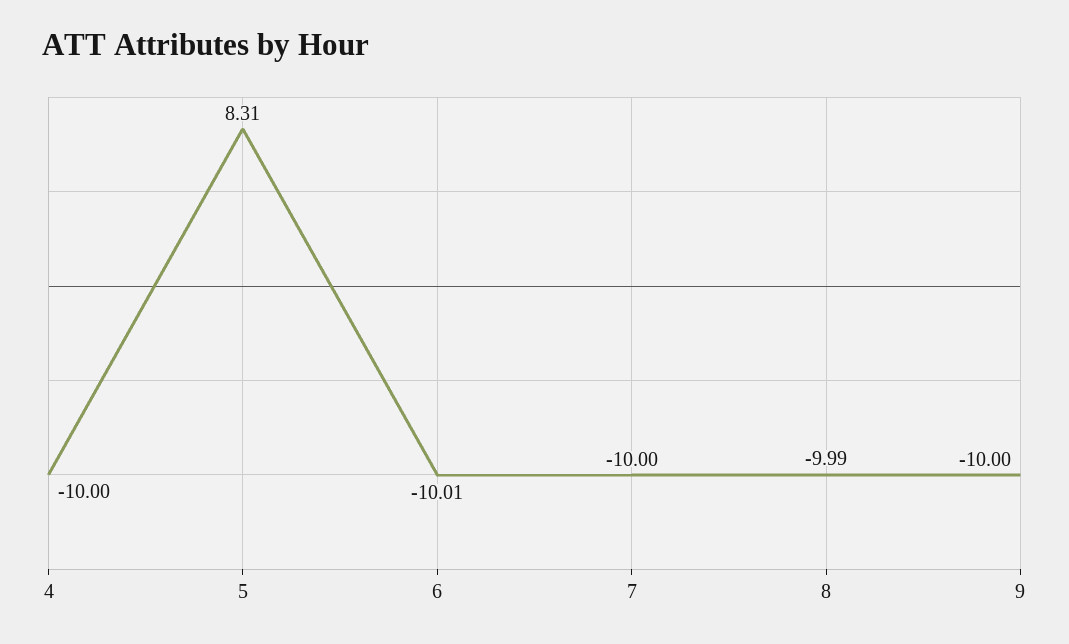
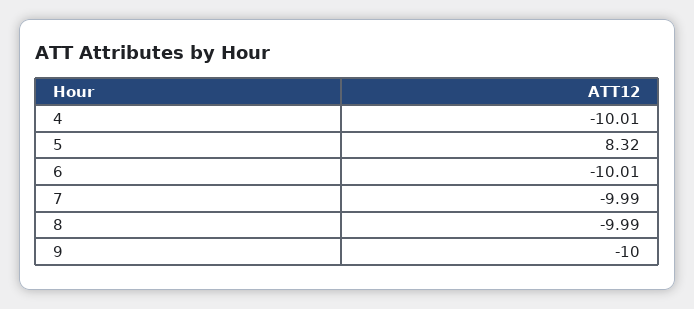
4: -10 -> -10.01
5: 8.31 -> 8.32
7: -10 -> -9.99

